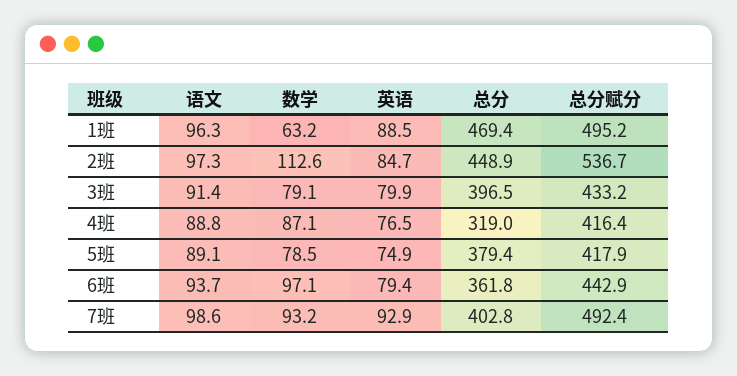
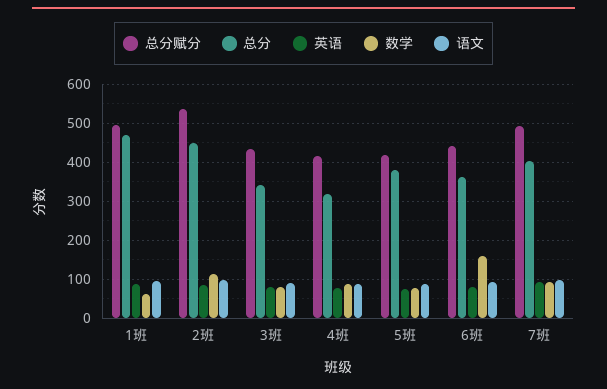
总分, 3班: 396.5 -> 340
数学, 6班: 97.1 -> 160

